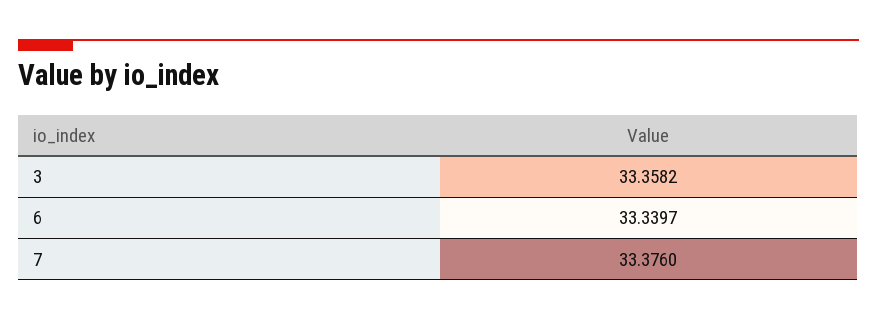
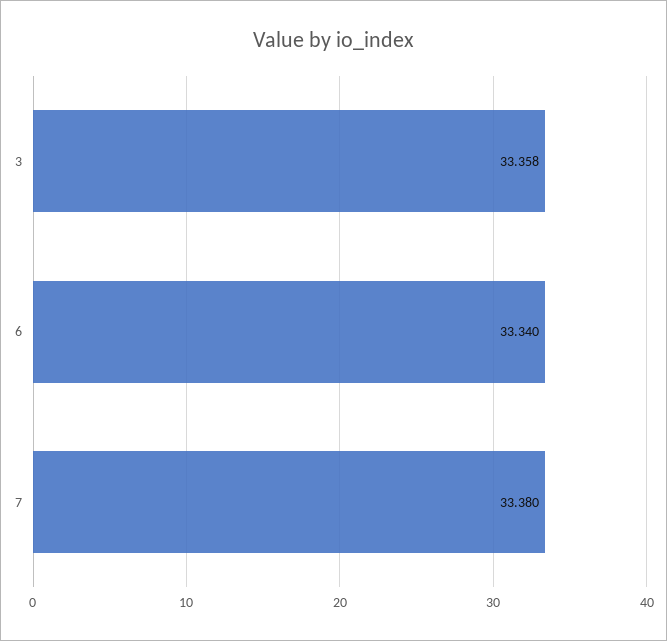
7: 33.376 -> 33.38

